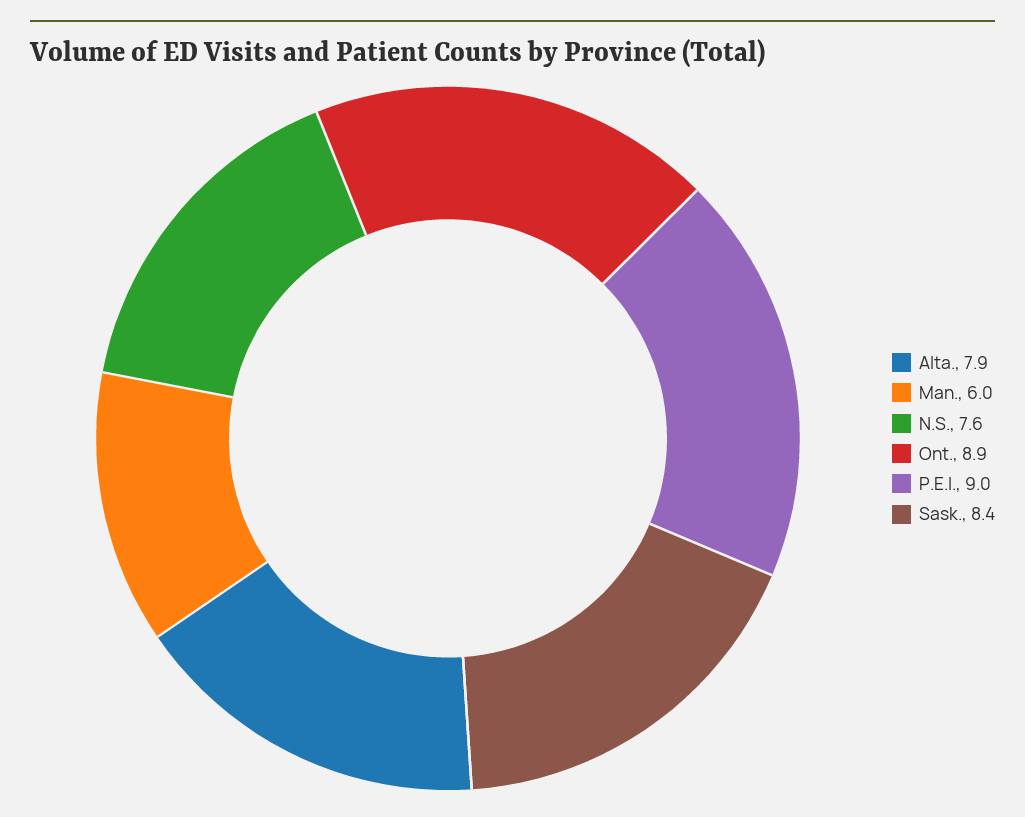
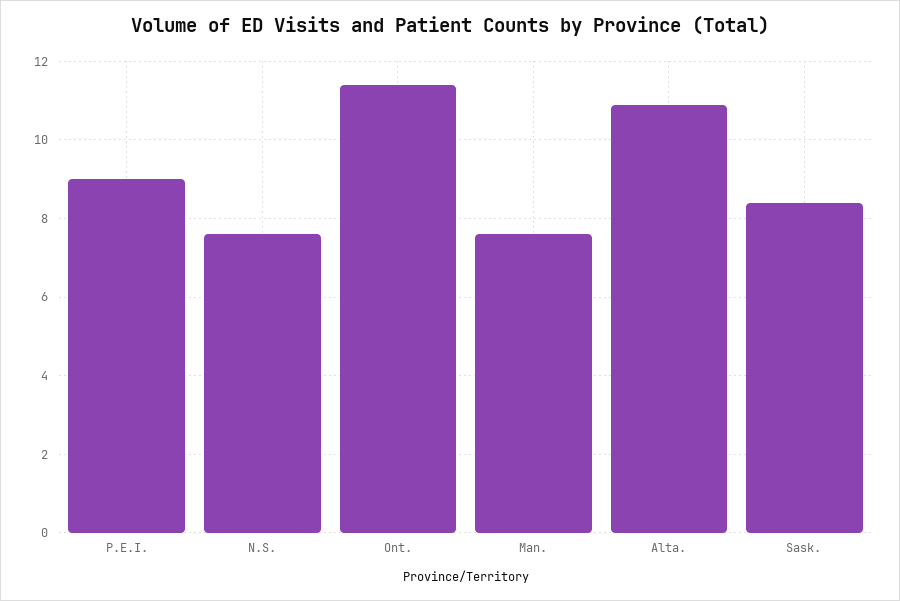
Alta.: 7.9 -> 11
Man.: 6 -> 7.5
Ont.: 8.9 -> 11.5

